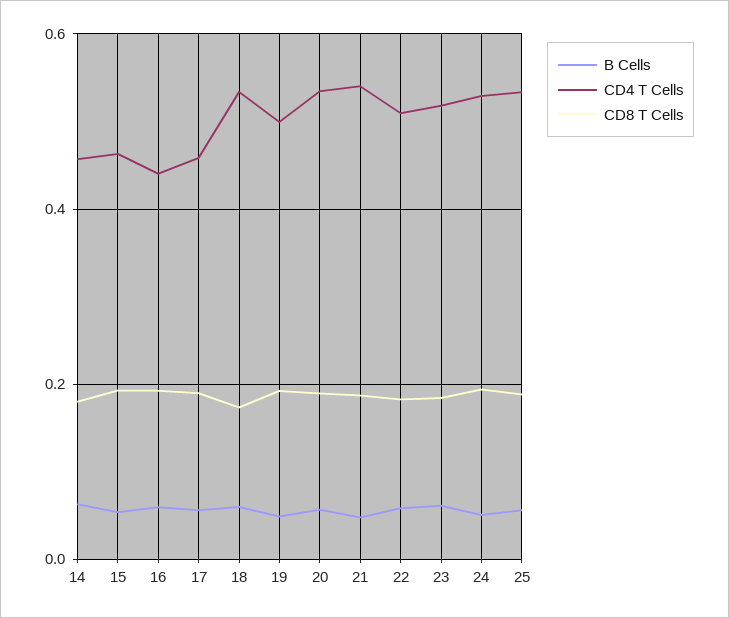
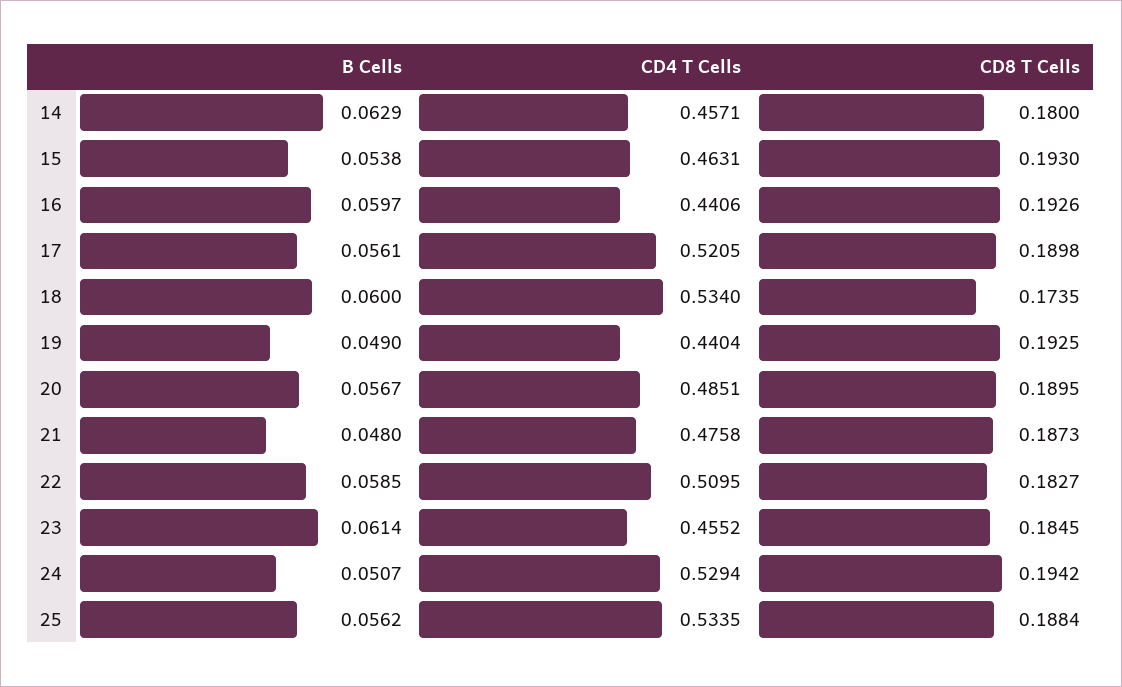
CD4 T Cells, 17: 0.46 -> 0.5205
CD4 T Cells, 19: 0.5 -> 0.4404
CD4 T Cells, 20: 0.54 -> 0.4851
CD4 T Cells, 21: 0.54 -> 0.4758
CD4 T Cells, 23: 0.52 -> 0.4552

